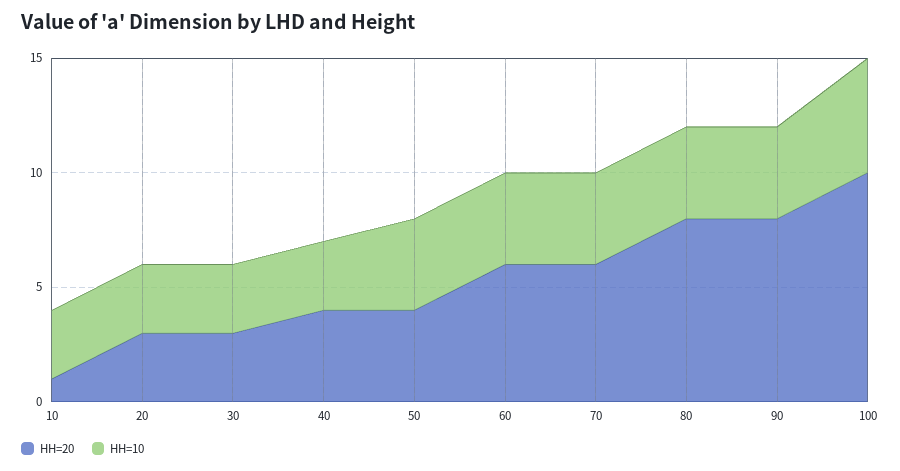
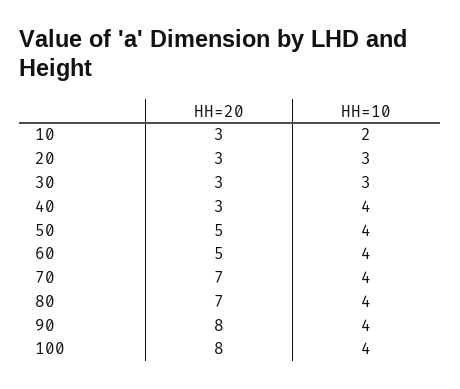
HH=20, 10: 1 -> 3
HH=10, 10: 3 -> 2
HH=20, 40: 4 -> 3
HH=10, 40: 3 -> 4
HH=20, 50: 4 -> 5
HH=20, 60: 6 -> 5
HH=20, 70: 6 -> 7
HH=20, 80: 8 -> 7
HH=20, 100: 10 -> 8
HH=10, 100: 5 -> 4

